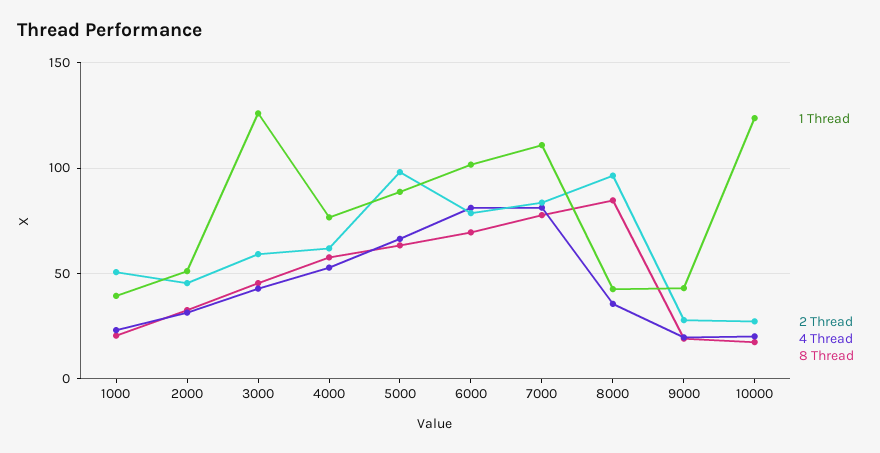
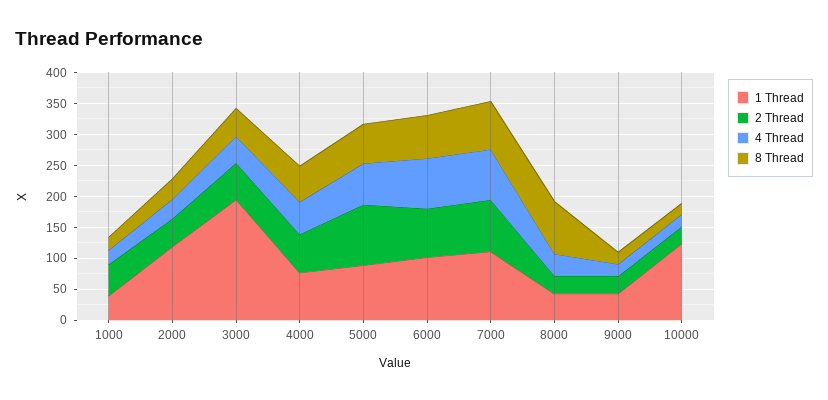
1 Thread, 2000: 50 -> 125
1 Thread, 3000: 125 -> 200
2 Thread, 8000: 95 -> 25

